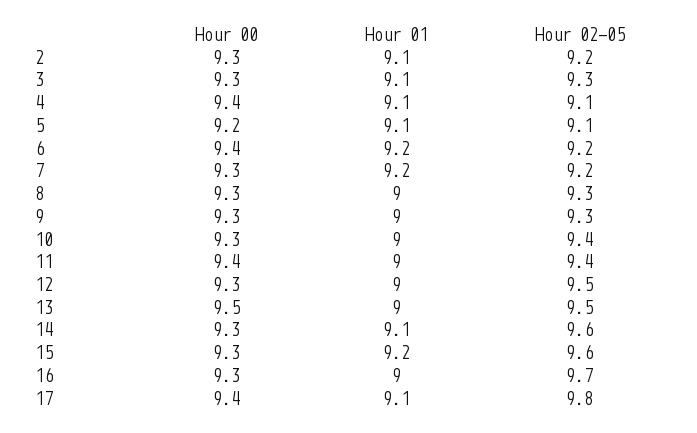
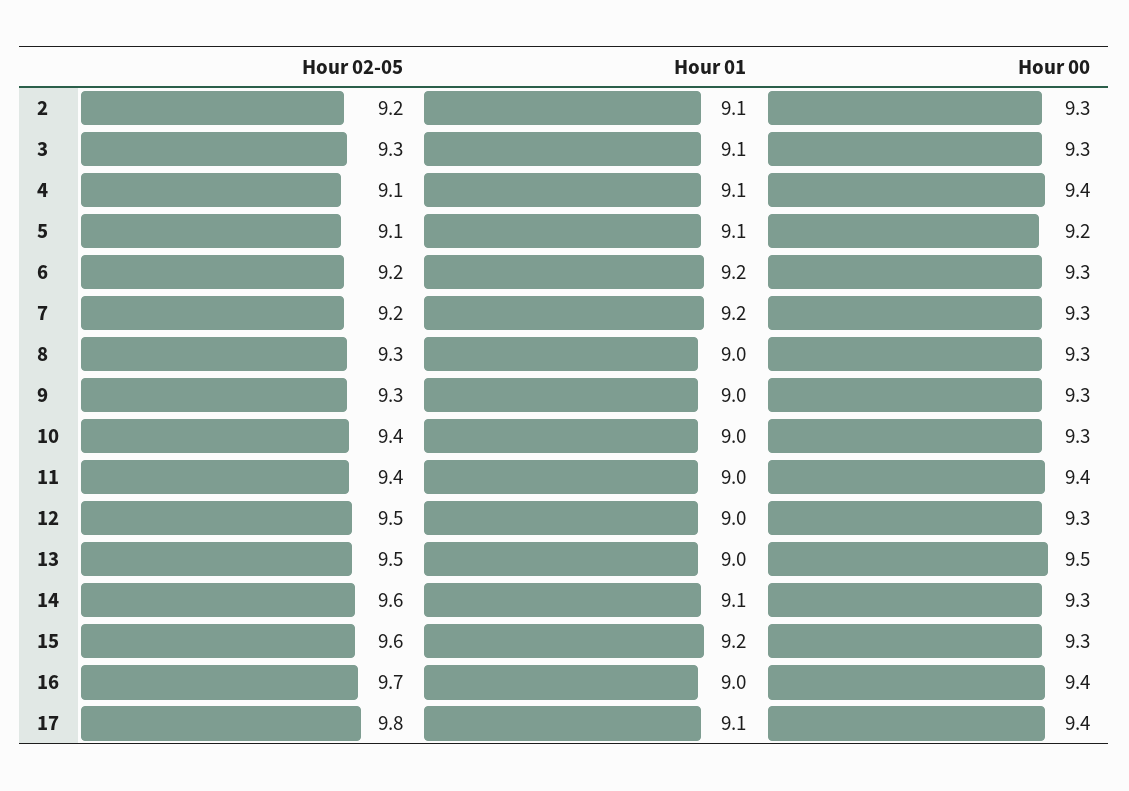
Hour 00, 6: 9.4 -> 9.3
Hour 00, 16: 9.3 -> 9.4

